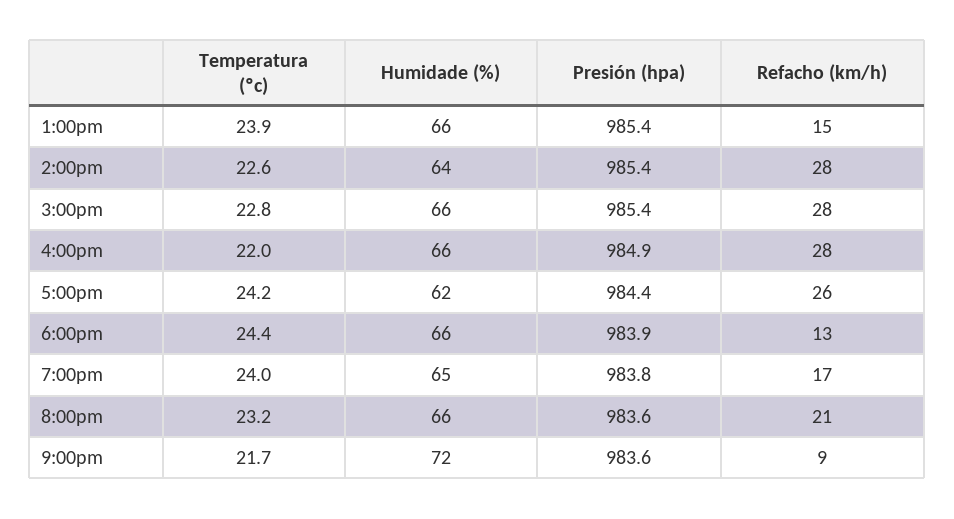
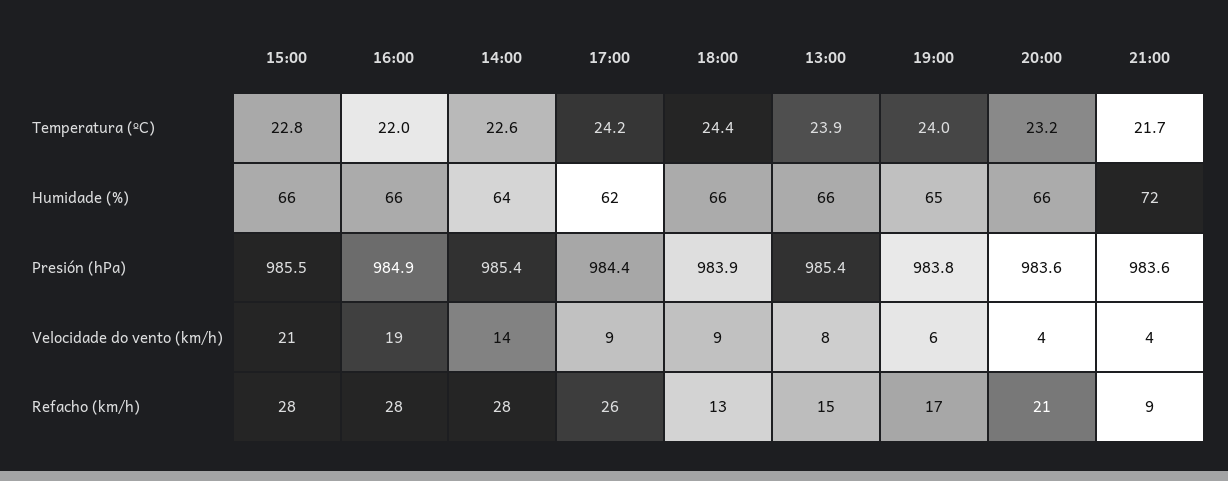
Presión (hpa), 3:00pm: 985.4 -> 985.5
Velocidade do vento (km/h), 3:00pm: none -> 21
Velocidade do vento (km/h), 4:00pm: none -> 19
Velocidade do vento (km/h), 2:00pm: none -> 14
Velocidade do vento (km/h), 5:00pm: none -> 9
Velocidade do vento (km/h), 6:00pm: none -> 9
Velocidade do vento (km/h), 1:00pm: none -> 8
Velocidade do vento (km/h), 7:00pm: none -> 6
Velocidade do vento (km/h), 8:00pm: none -> 4
Velocidade do vento (km/h), 9:00pm: none -> 4

